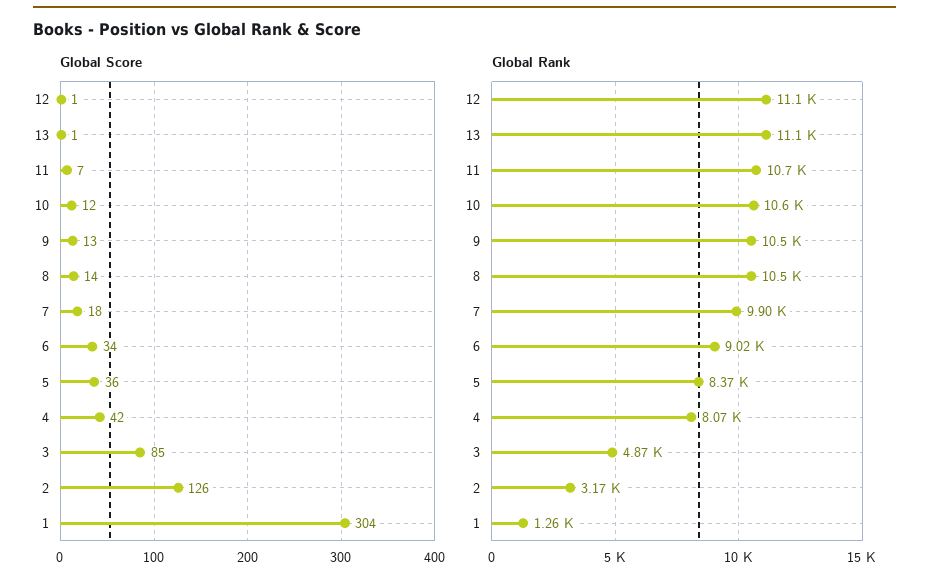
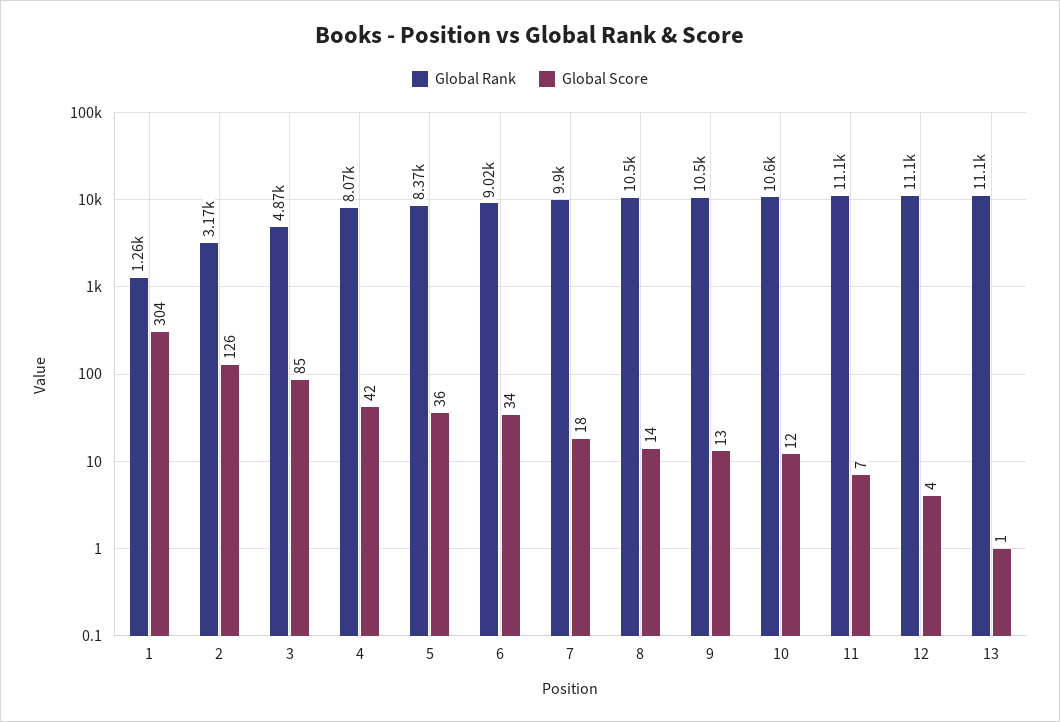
Global Score, 12: 1 -> 4
Global Rank, 11: 10700 -> 11100

